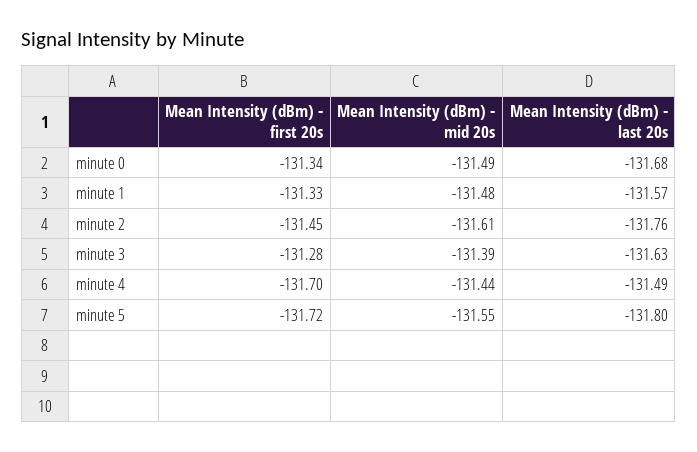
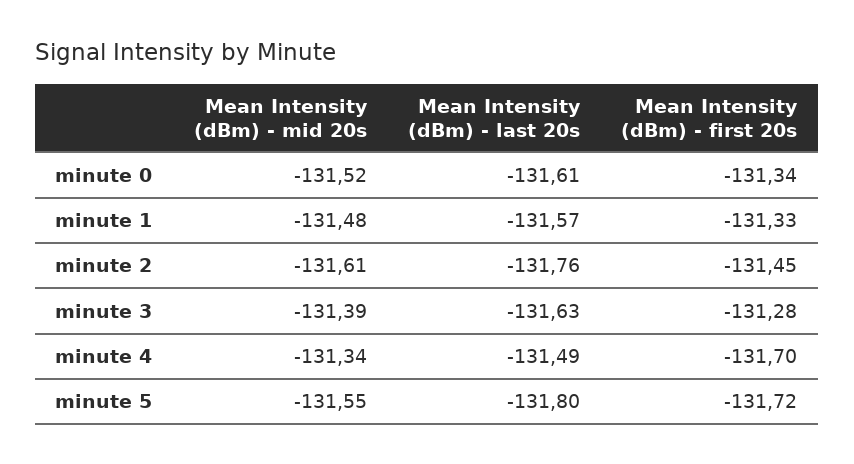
Mean Intensity (dBm) - mid 20s, minute 0: -131.49 -> -131.52
Mean Intensity (dBm) - last 20s, minute 0: -131.68 -> -131.61
Mean Intensity (dBm) - mid 20s, minute 4: -131.44 -> -131.34

